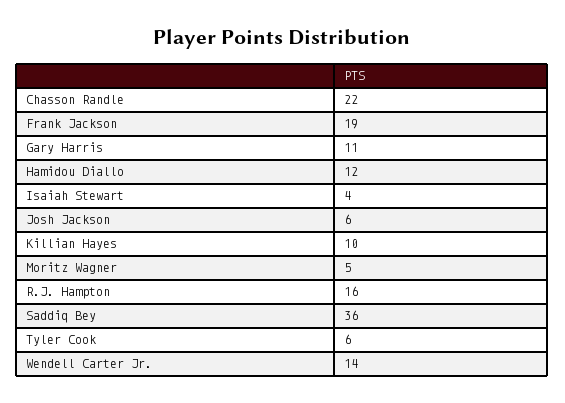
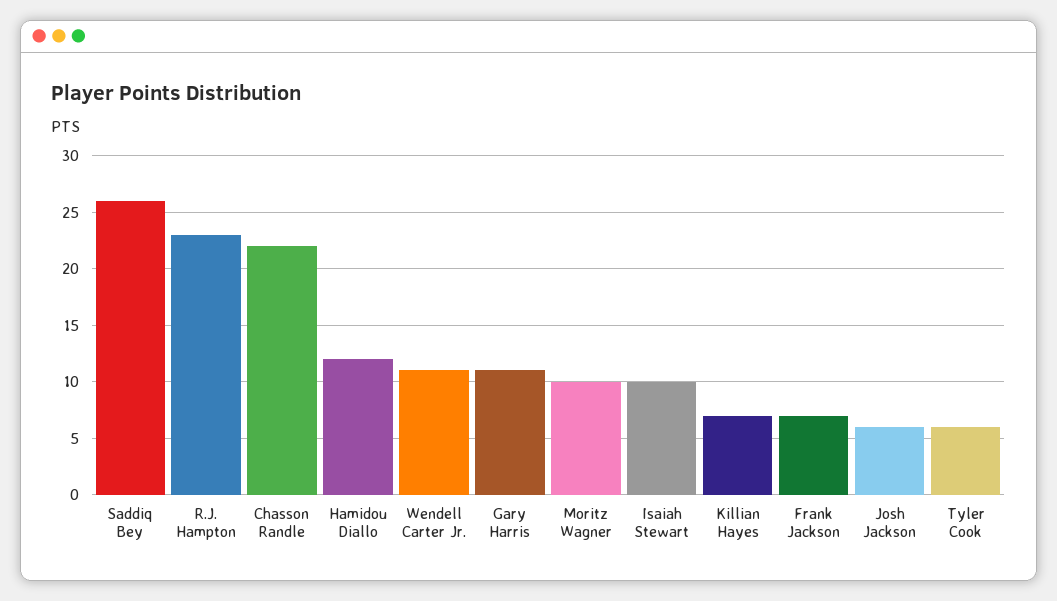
Frank Jackson: 19 -> 7
Isaiah Stewart: 4 -> 10
Killian Hayes: 10 -> 7
Moritz Wagner: 5 -> 10
R.J. Hampton: 16 -> 23
Saddiq Bey: 36 -> 26
Wendell Carter Jr.: 14 -> 11

